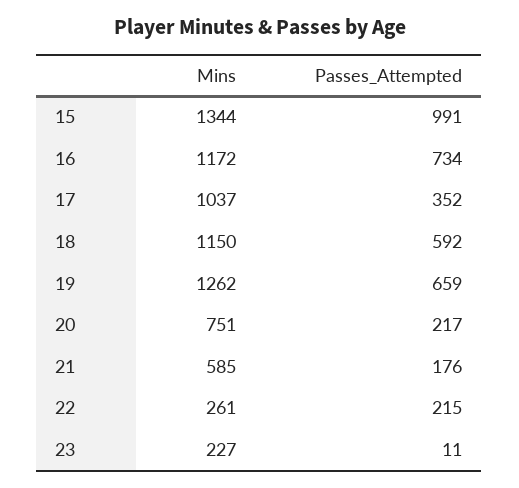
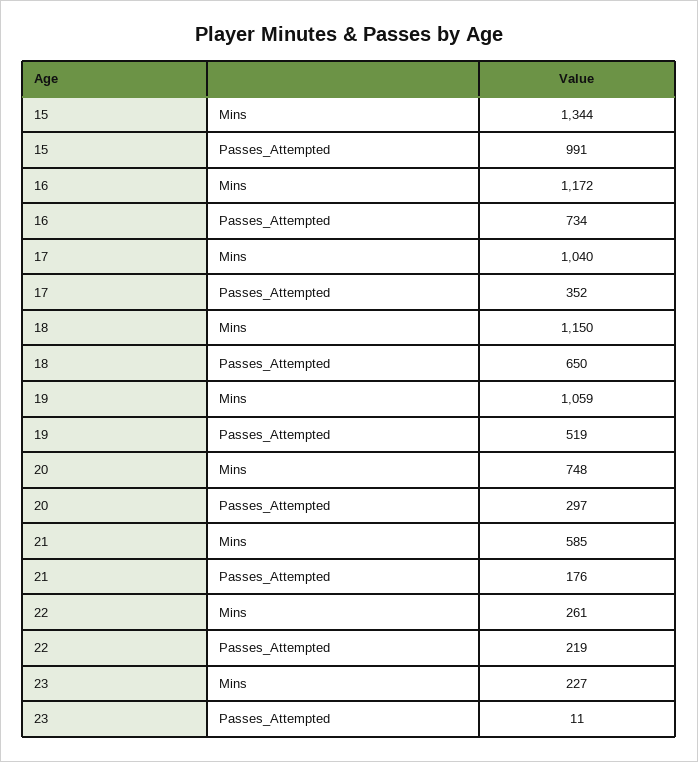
Mins, 17: 1037 -> 1040
Passes_Attempted, 18: 592 -> 650
Mins, 19: 1262 -> 1059
Passes_Attempted, 19: 659 -> 519
Mins, 20: 751 -> 748
Passes_Attempted, 20: 217 -> 297
Passes_Attempted, 22: 215 -> 219

